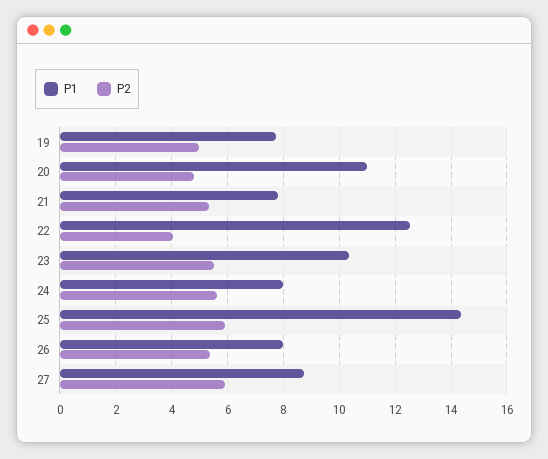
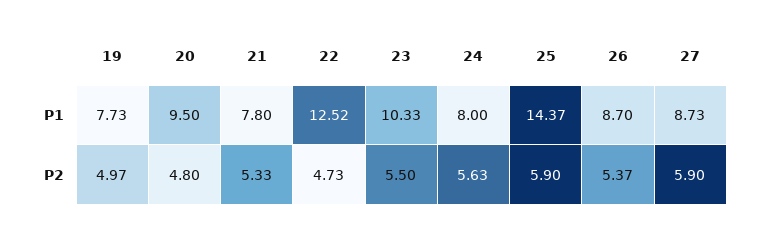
P1, 20: 11 -> 9.5
P2, 22: 4 -> 4.73
P1, 26: 8 -> 8.7

